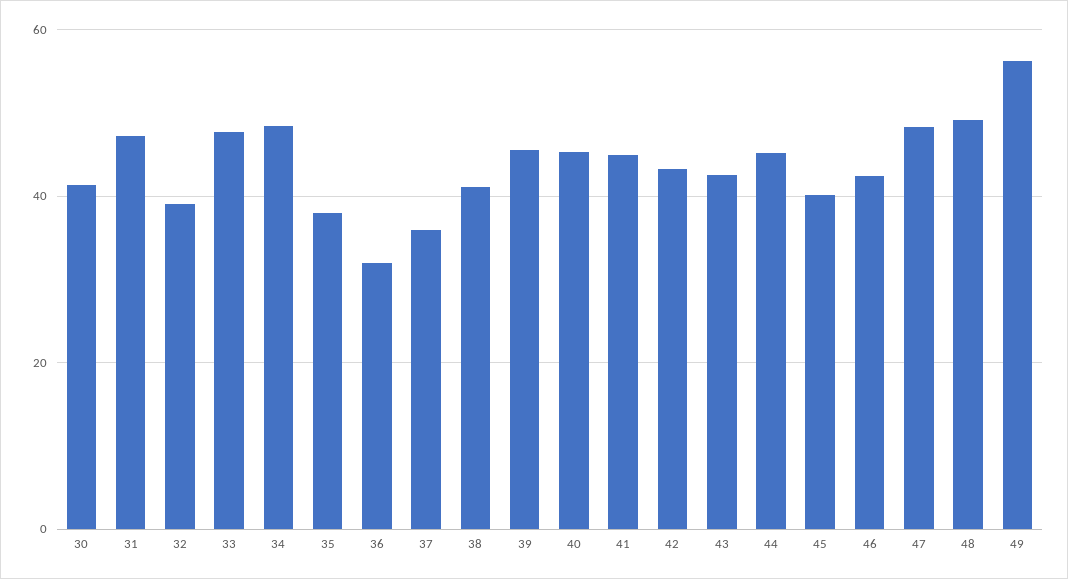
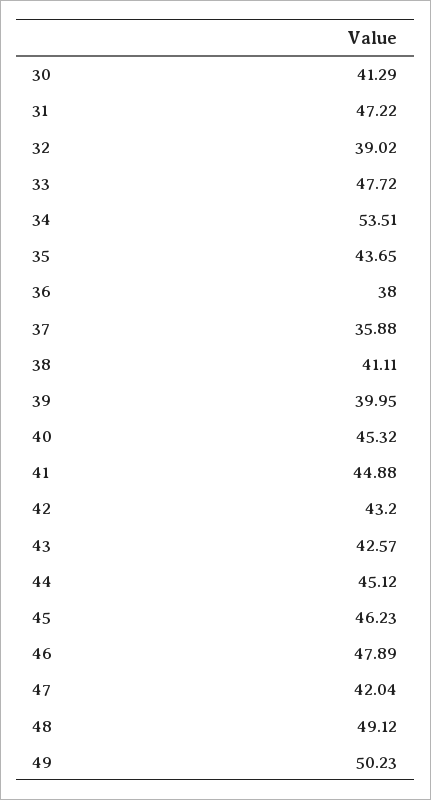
34: 48 -> 53.51
35: 38 -> 43.65
36: 32 -> 38
39: 46 -> 39.95
45: 40 -> 46.23
46: 42 -> 47.89
47: 48 -> 42.04
49: 56 -> 50.23

